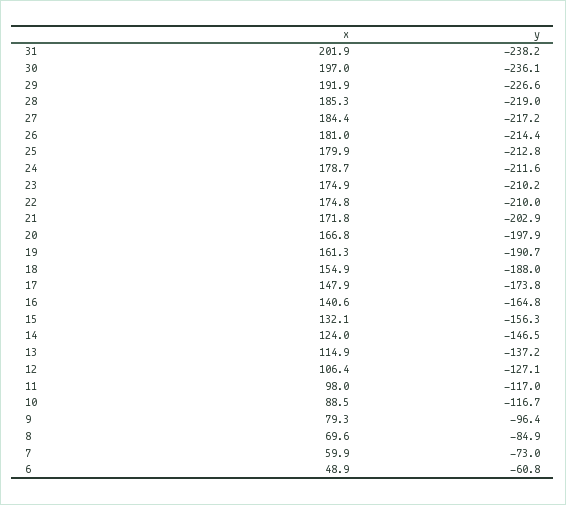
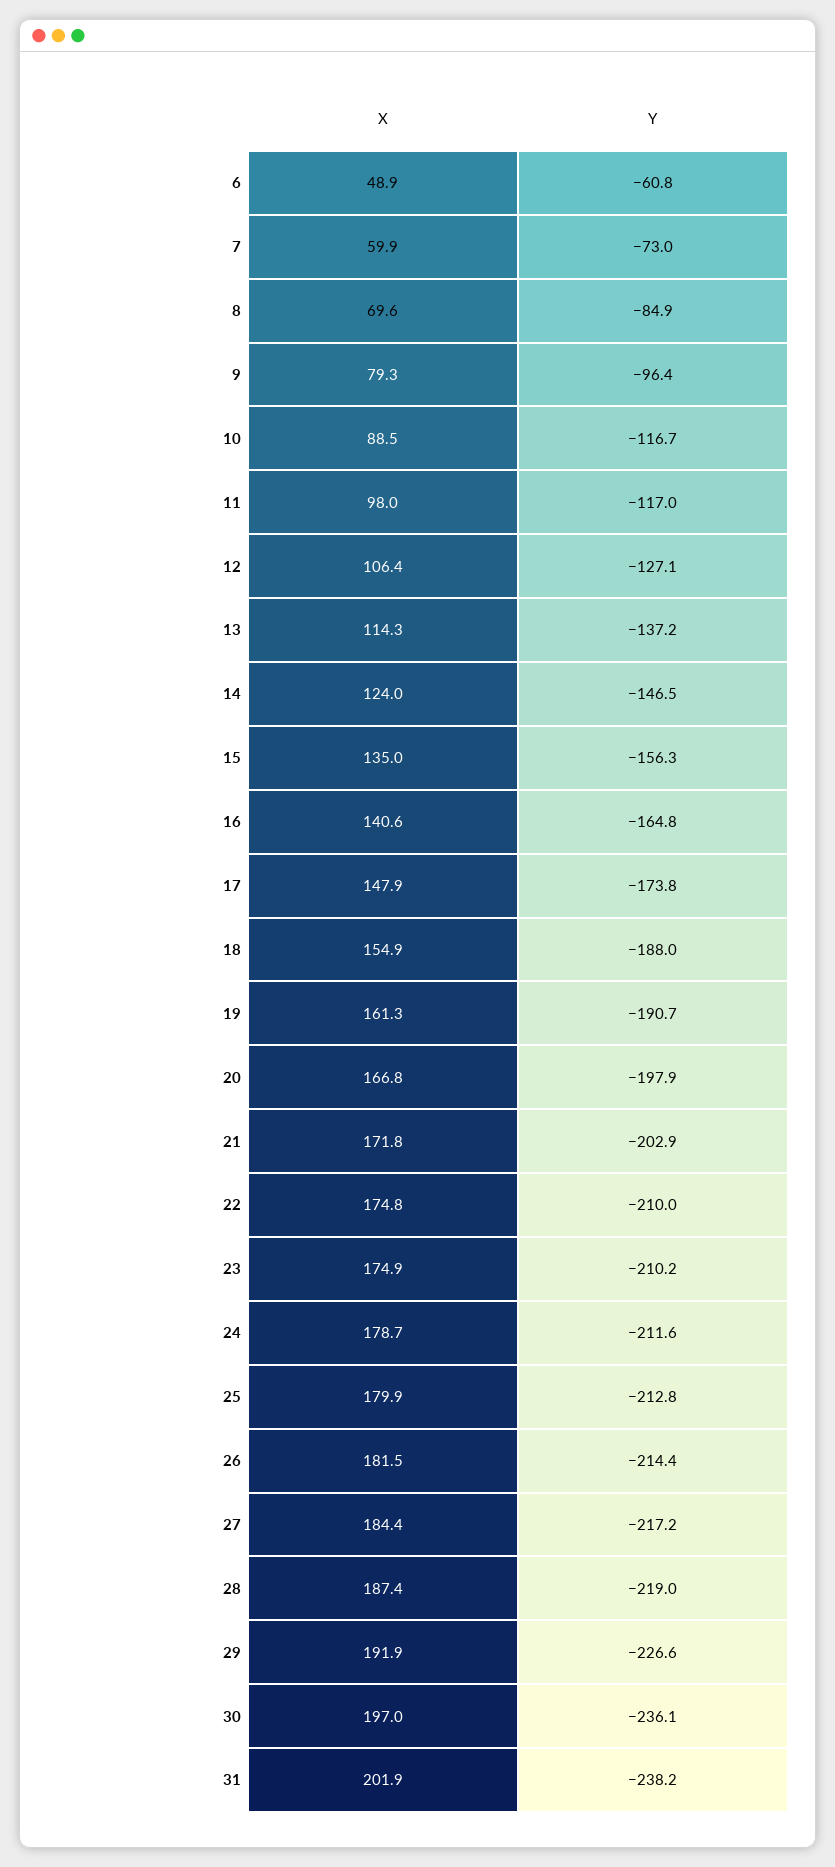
x, 28: 185.3 -> 187.4
x, 26: 181 -> 181.5
x, 15: 132.1 -> 135
x, 13: 114.9 -> 114.3

